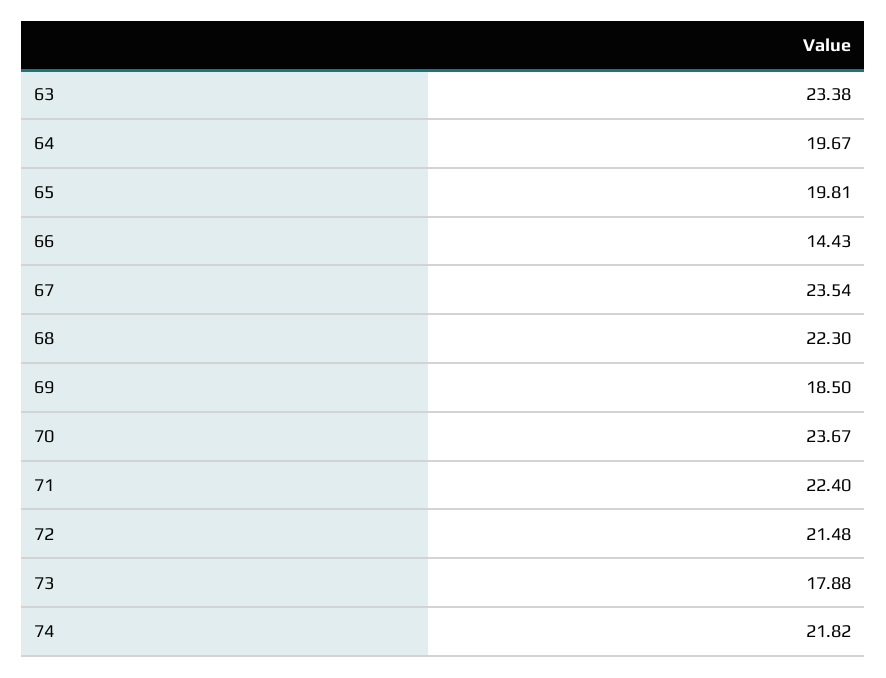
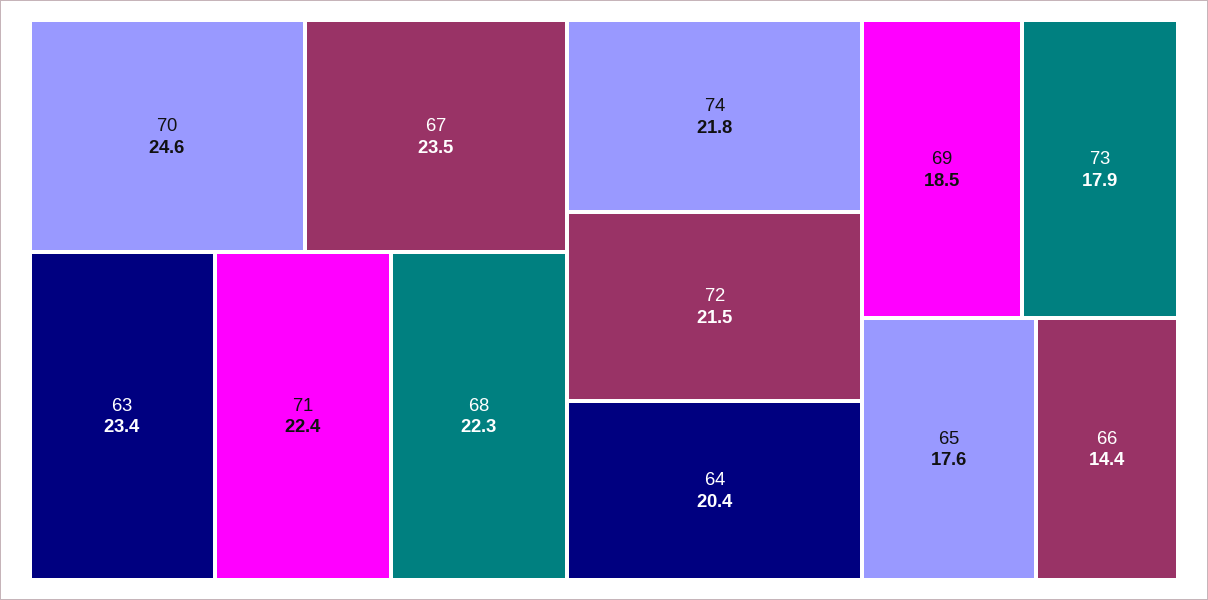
64: 19.67 -> 20.4
65: 19.81 -> 17.6
70: 23.67 -> 24.6

